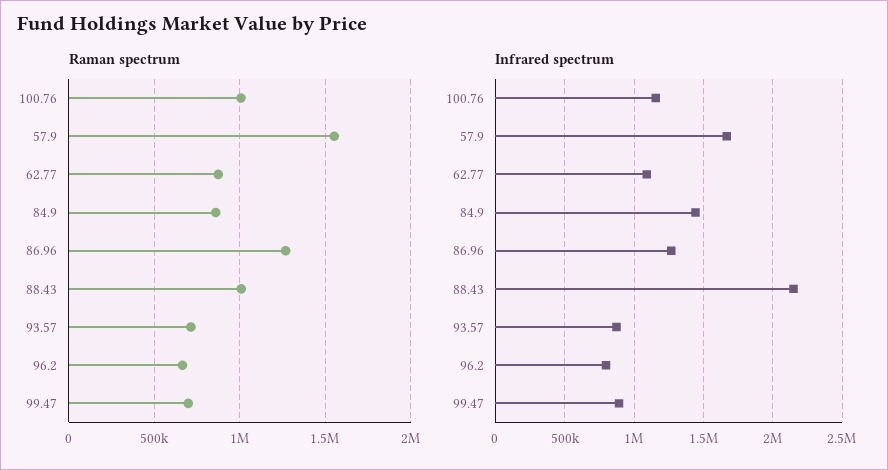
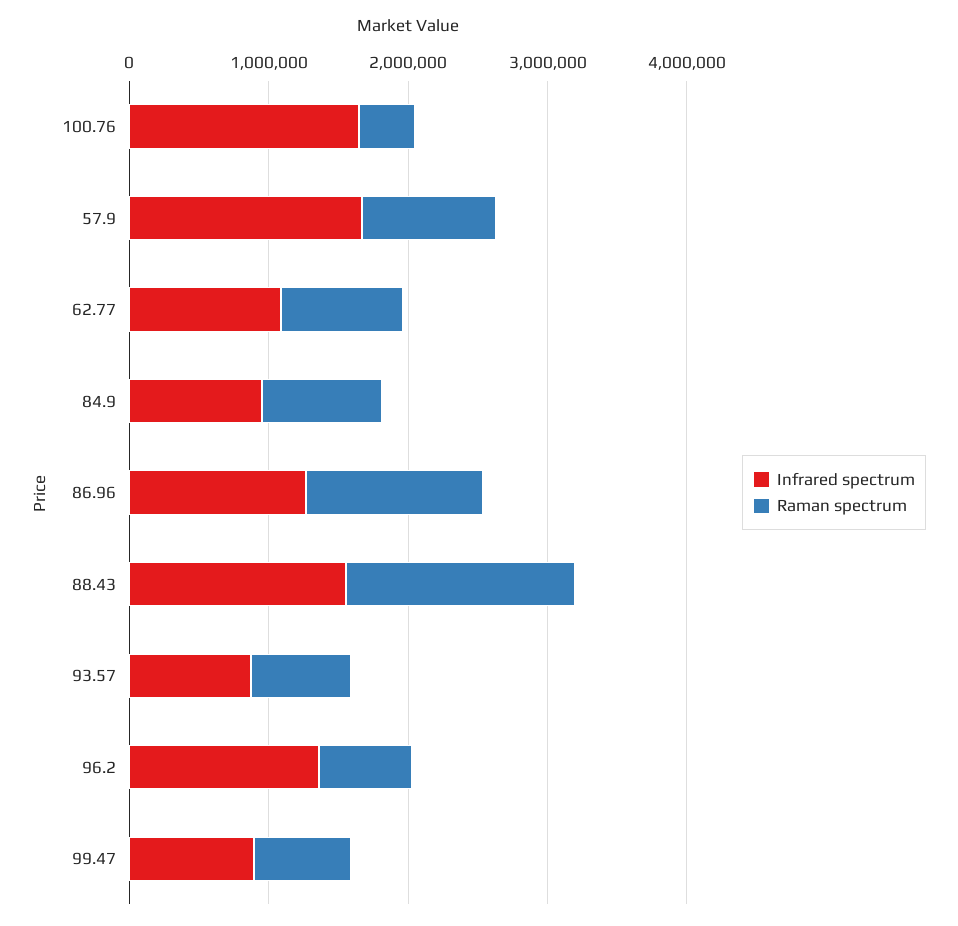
Raman spectrum, 100.76: 1000000 -> 400000
Raman spectrum, 57.9: 1550000 -> 1000000
Raman spectrum, 88.43: 1000000 -> 1600000
Infrared spectrum, 100.76: 1150000 -> 1600000
Infrared spectrum, 84.9: 1450000 -> 1000000
Infrared spectrum, 88.43: 2150000 -> 1600000
Infrared spectrum, 96.2: 800000 -> 1400000

